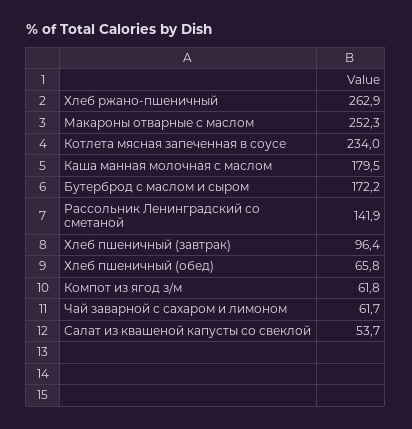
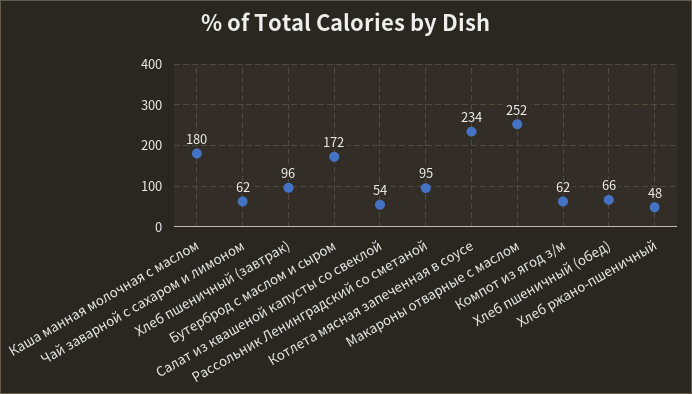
Хлеб ржано-пшеничный: 262.9 -> 48
Рассольник Ленинградский со сметаной: 141.9 -> 95

